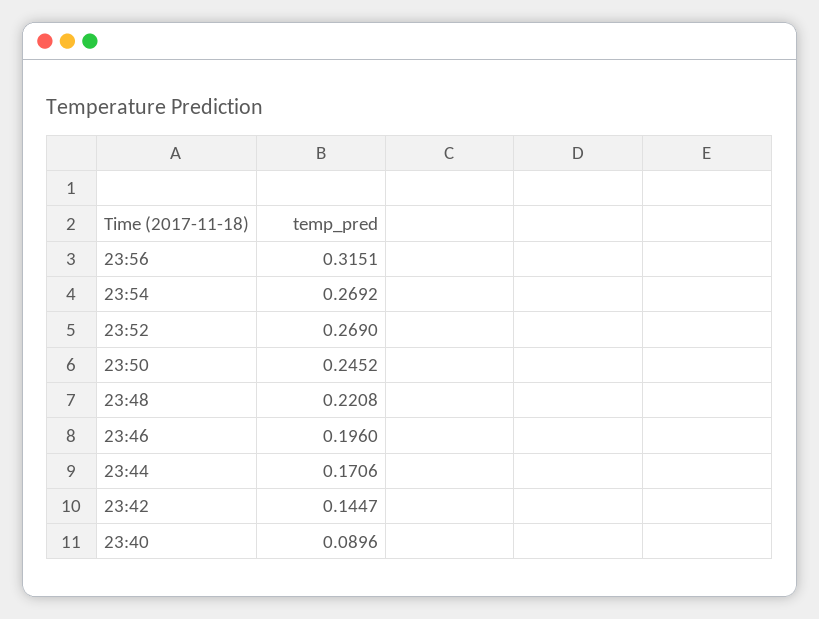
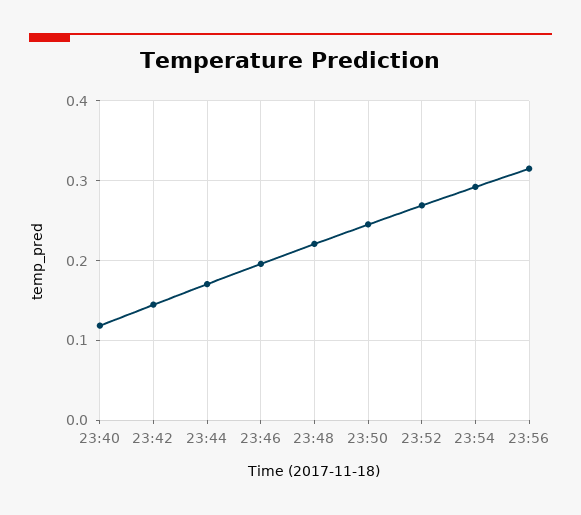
23:54: 0.2692 -> 0.29
23:40: 0.0896 -> 0.12

